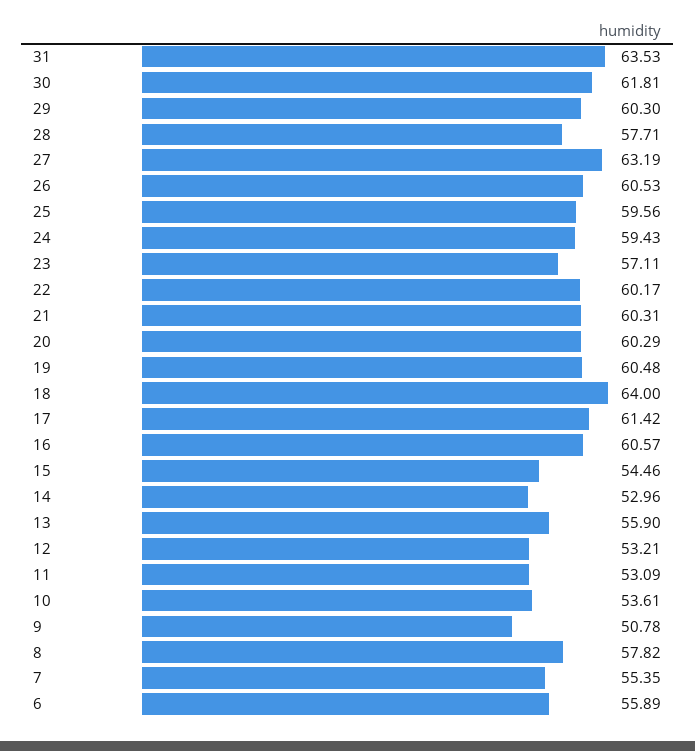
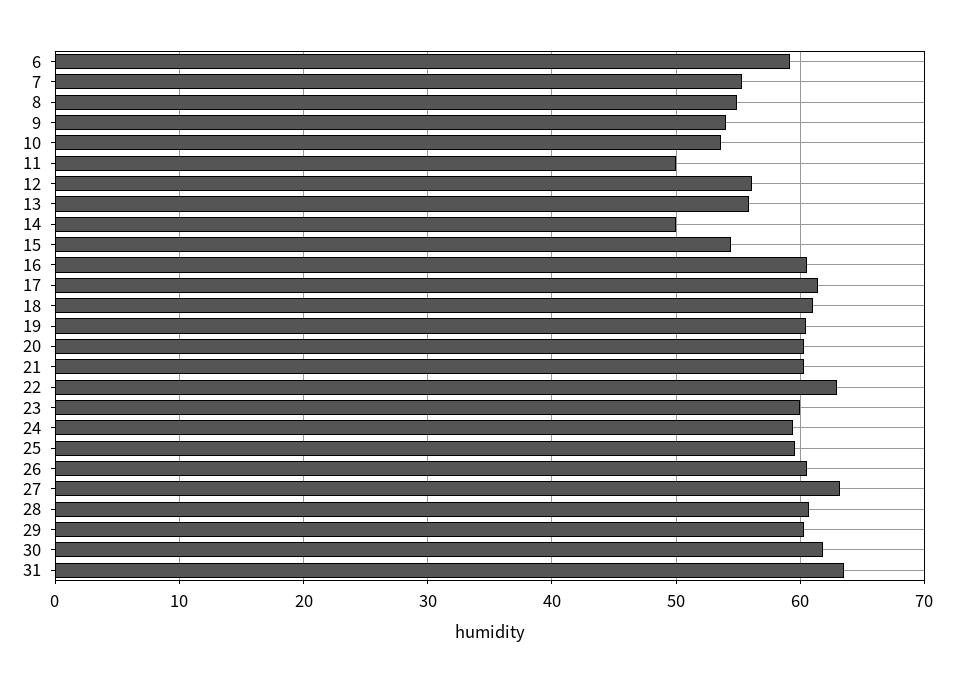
28: 57.71 -> 61
23: 57.11 -> 60
22: 60.17 -> 63
18: 64 -> 61
14: 52.96 -> 50
12: 53.21 -> 56
11: 53.09 -> 50
9: 50.78 -> 54
8: 57.82 -> 55
6: 55.89 -> 59

